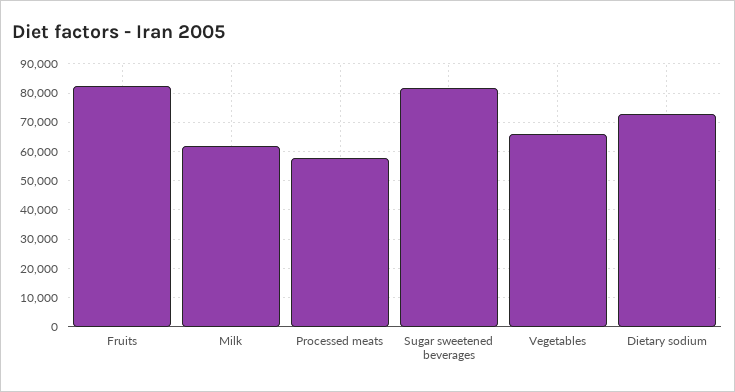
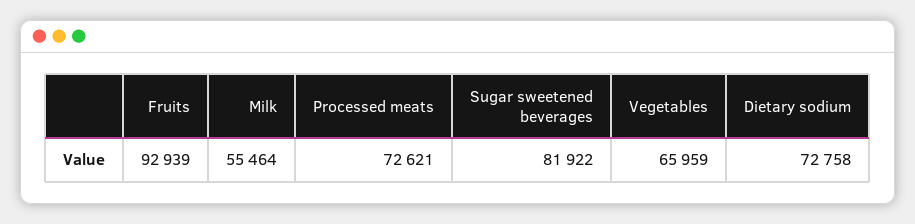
Fruits: 82500 -> 92939
Milk: 62500 -> 55464
Processed meats: 57500 -> 72621

